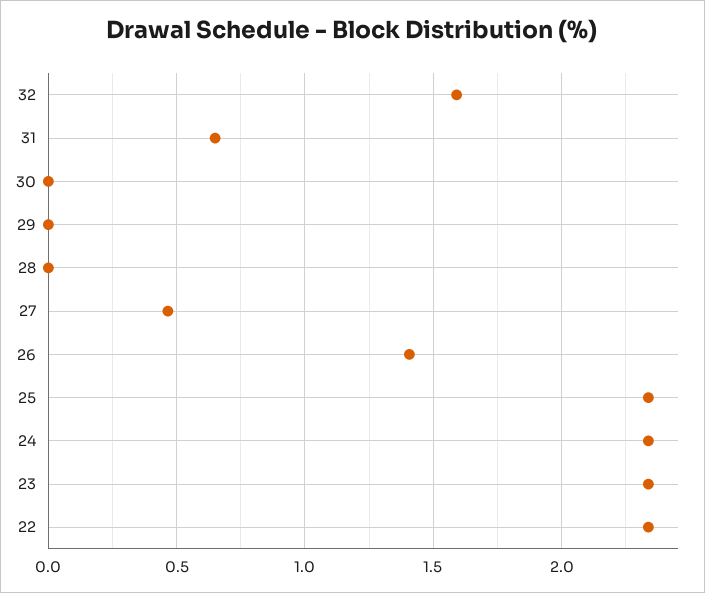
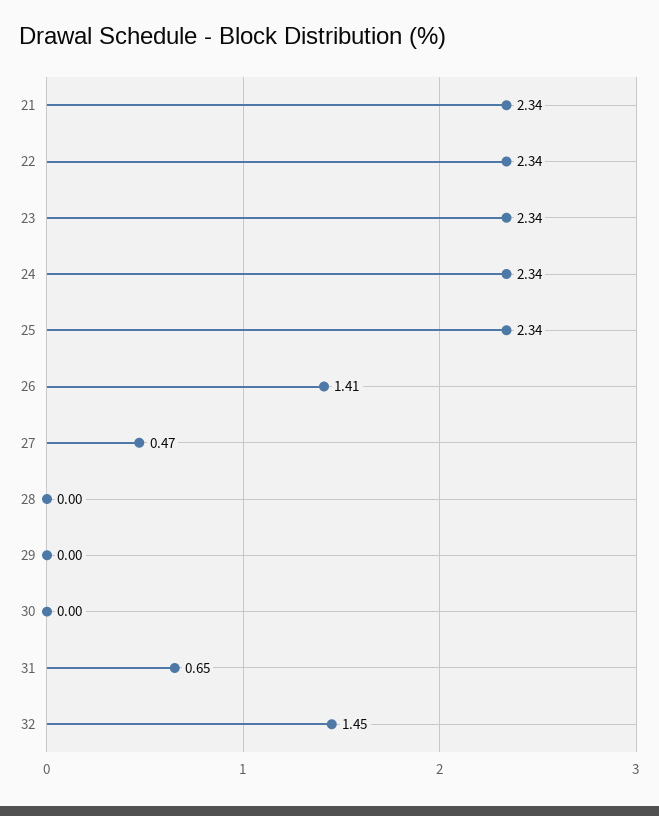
32: 1.6 -> 1.45
21: none -> 2.34

